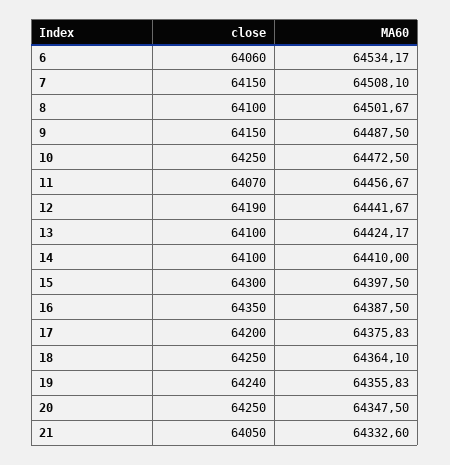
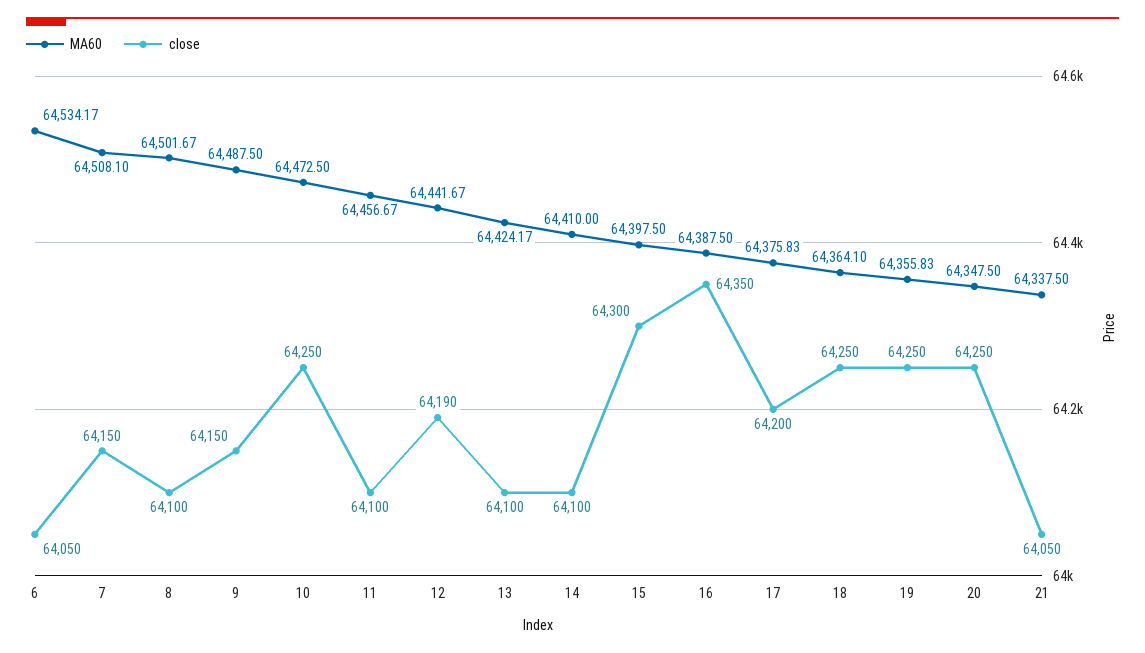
close, 6: 64060 -> 64050
close, 11: 64070 -> 64100
close, 19: 64240 -> 64250
MA60, 21: 64332.6 -> 64337.5

